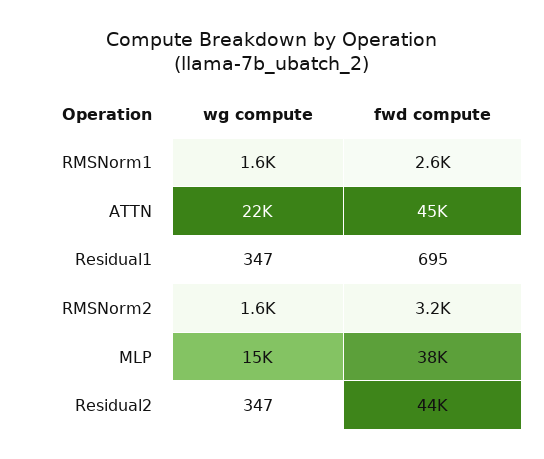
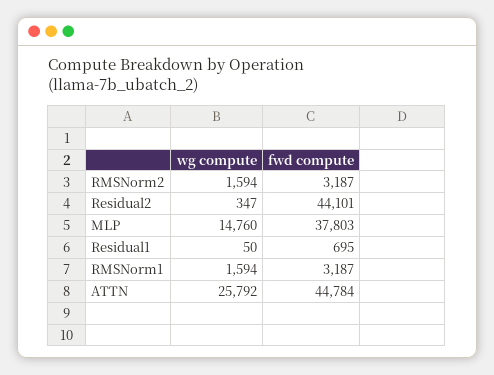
fwd compute, RMSNorm1: 2600 -> 3187
wg compute, ATTN: 22000 -> 25792
wg compute, Residual1: 347 -> 50

